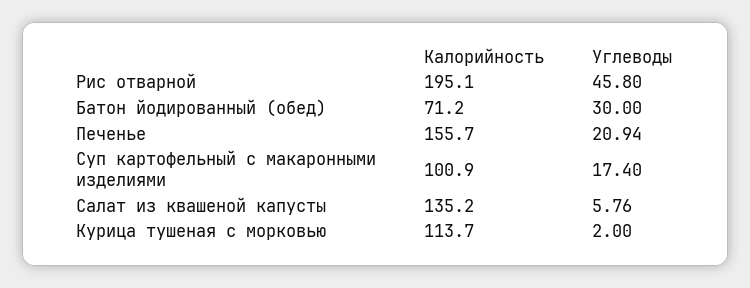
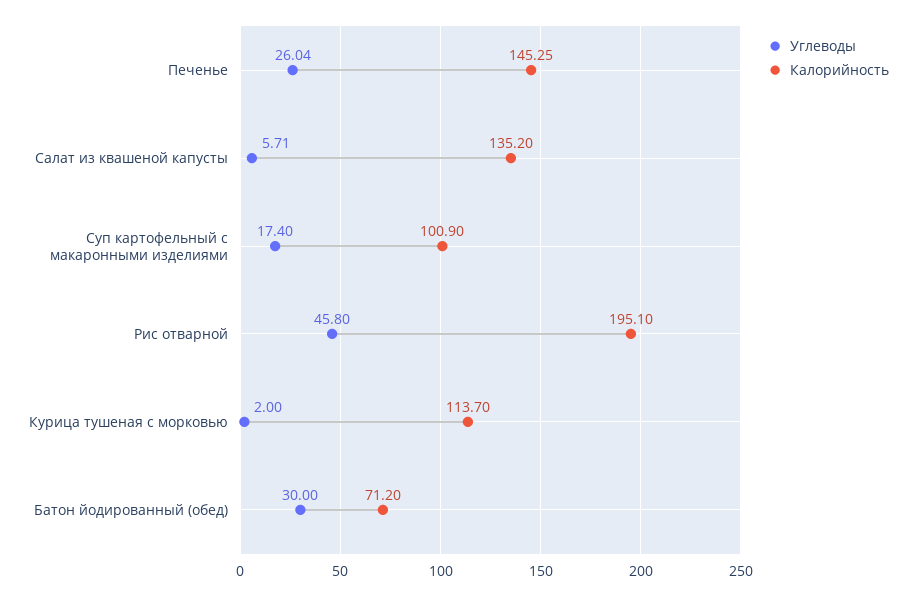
Калорийность, Печенье: 155.7 -> 145.25
Углеводы, Печенье: 20.94 -> 26.04
Углеводы, Салат из квашеной капусты: 5.76 -> 5.71

